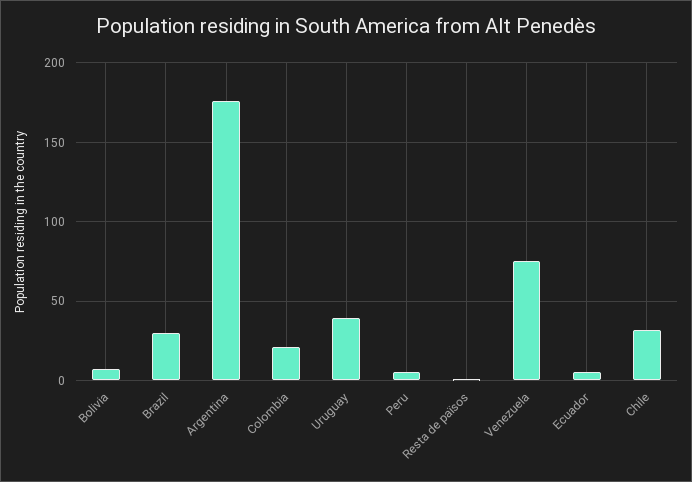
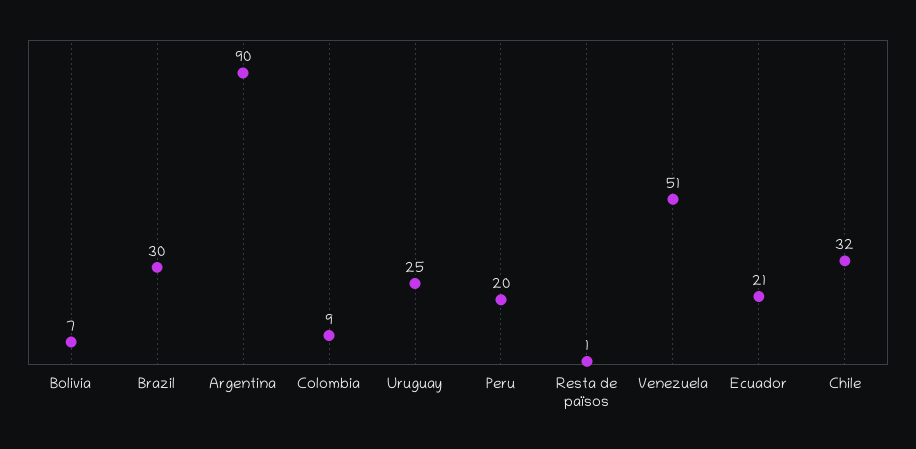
Argentina: 175 -> 90
Colombia: 20 -> 9
Uruguay: 40 -> 25
Peru: 5 -> 20
Venezuela: 75 -> 51
Ecuador: 5 -> 21

